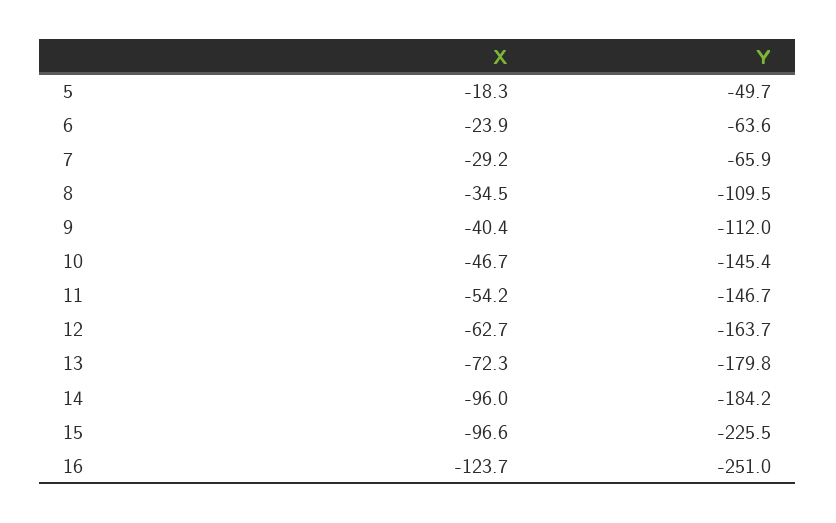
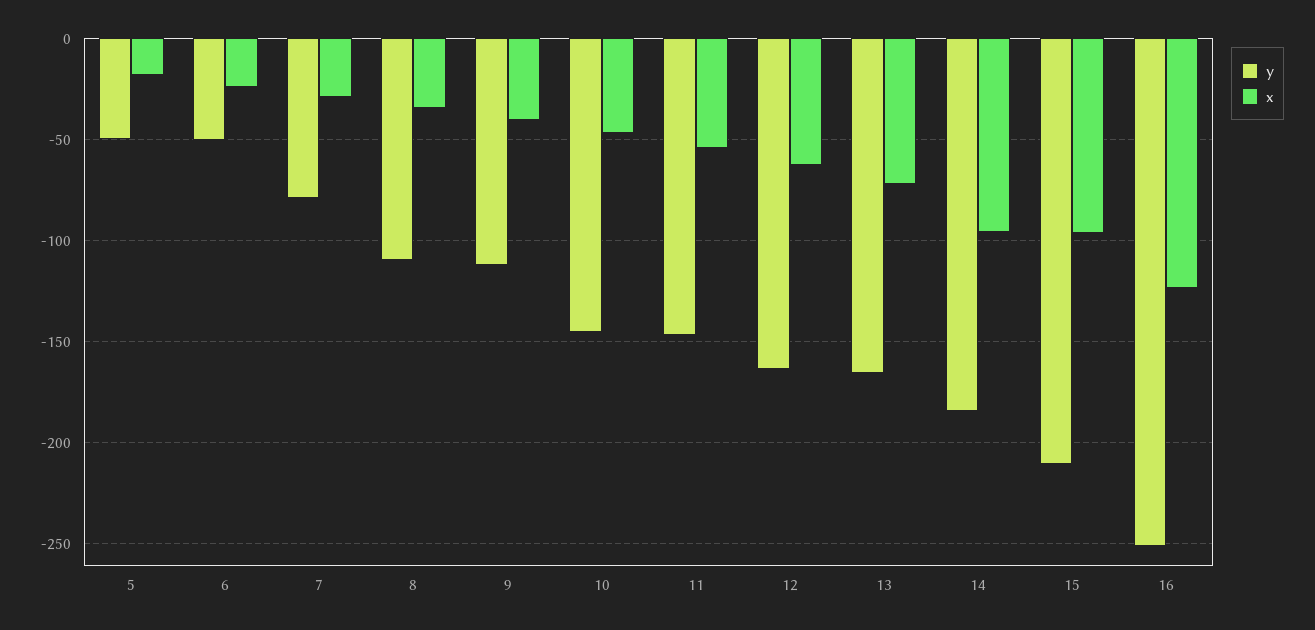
Y, 6: -63.6 -> -50
Y, 7: -65.9 -> -80
Y, 13: -179.8 -> -165
Y, 15: -225.5 -> -210

